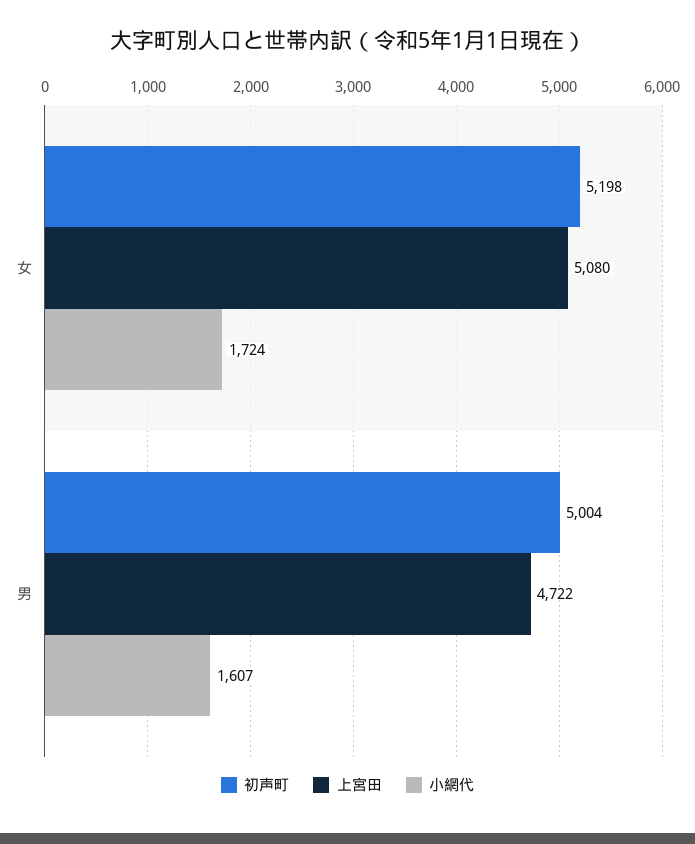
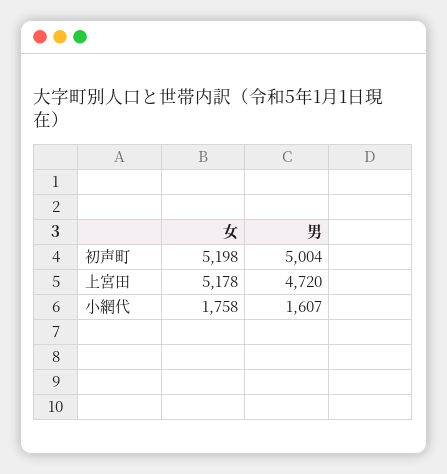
上宮田, 女: 5080 -> 5178
小網代, 女: 1724 -> 1758
上宮田, 男: 4722 -> 4720

